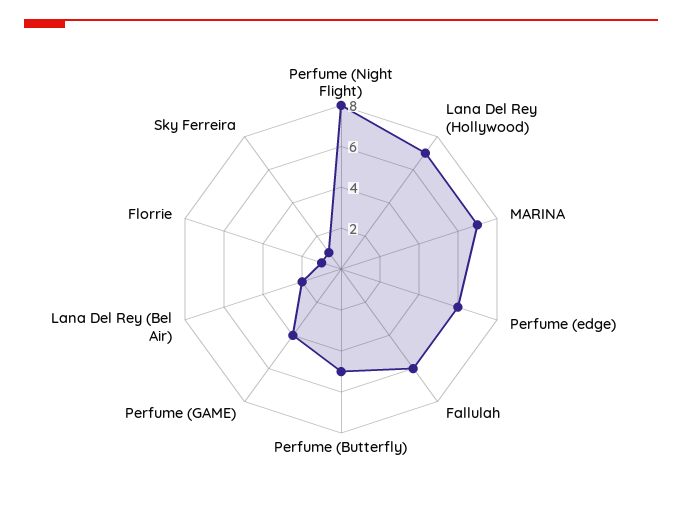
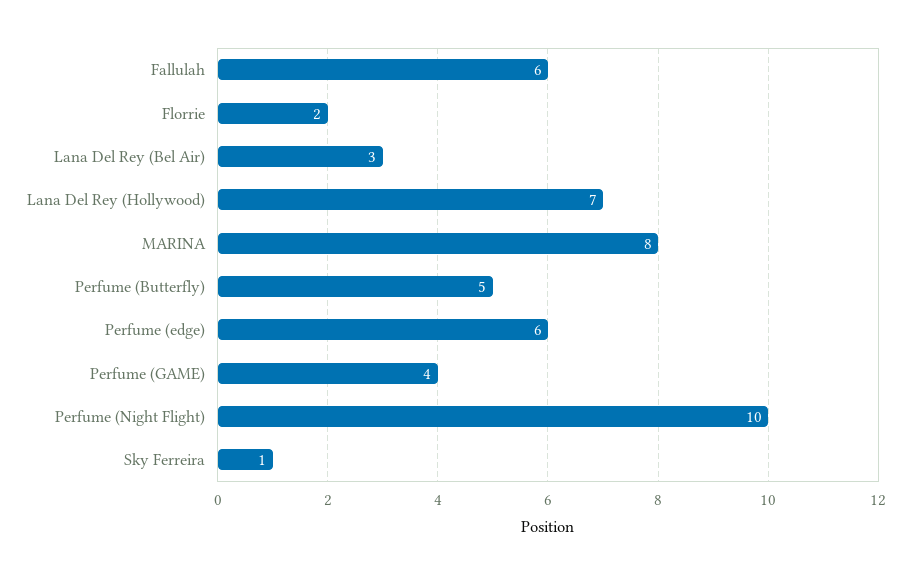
Perfume (Night Flight): 8 -> 10
MARINA: 7 -> 8
Lana Del Rey (Bel Air): 2 -> 3
Florrie: 1 -> 2

